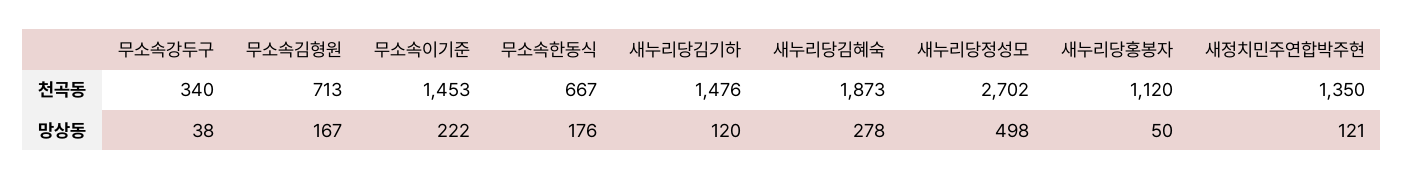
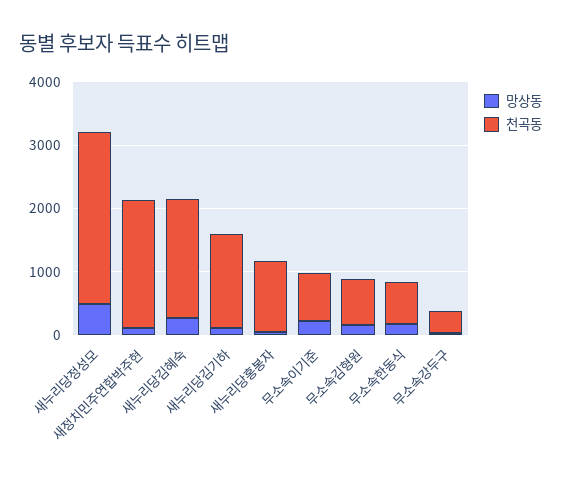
천곡동, 무소속이기준: 1453 -> 800
천곡동, 새정치민주연합박주현: 1350 -> 2000

